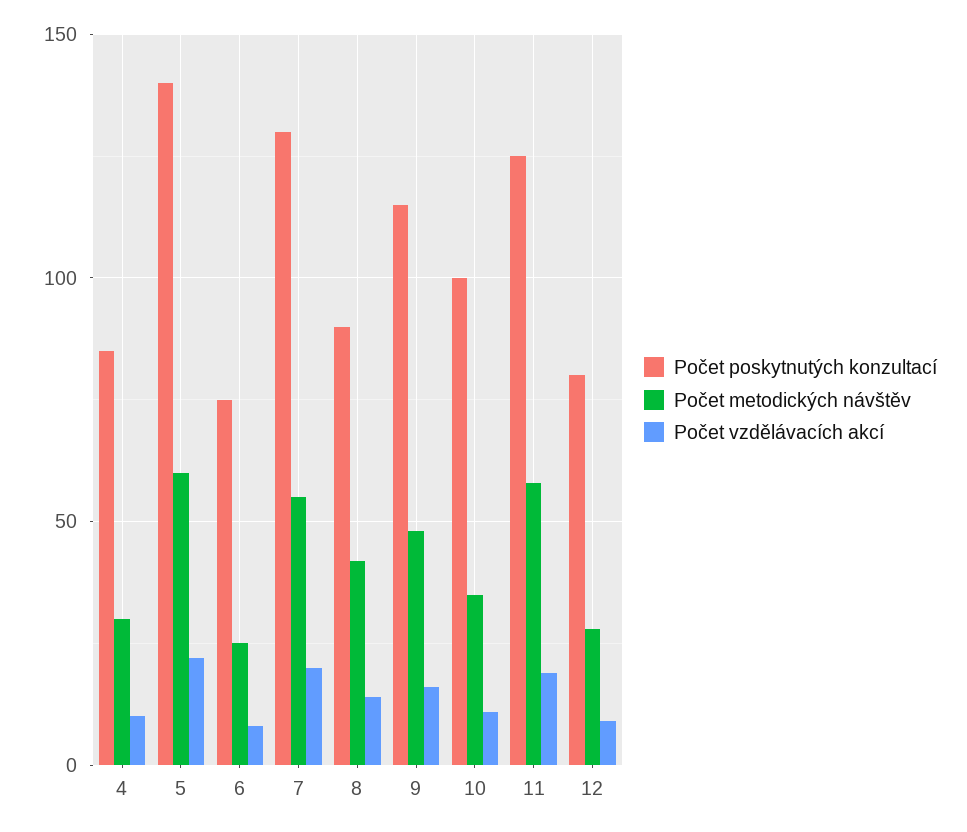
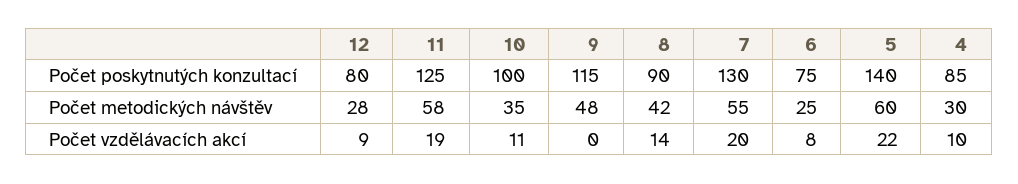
Počet vzdělávacích akcí, 9: 15 -> 0

